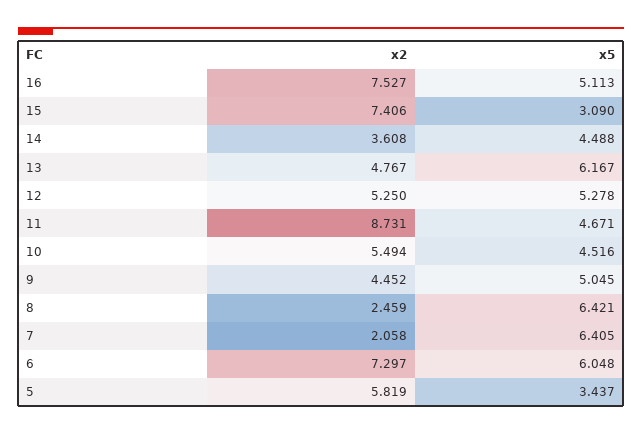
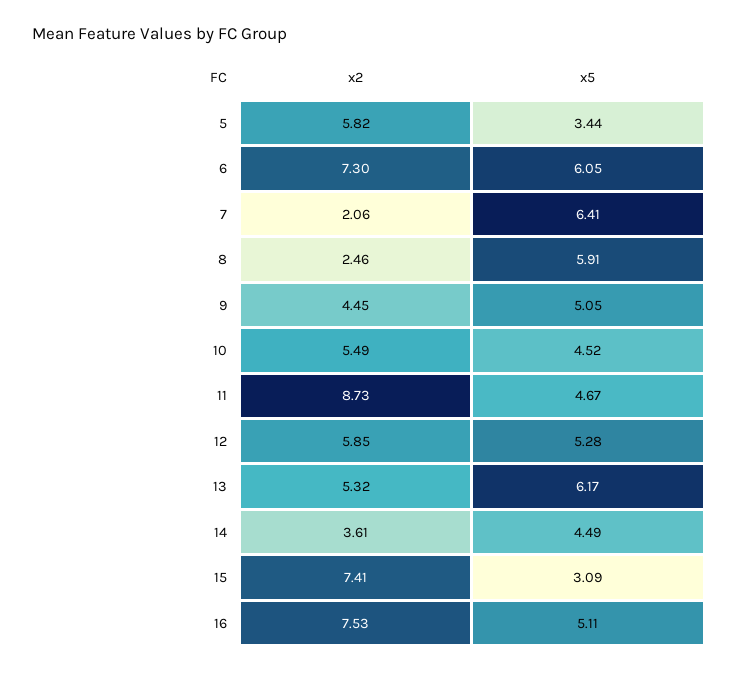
x2, 13: 4.767 -> 5.32
x2, 12: 5.25 -> 5.85
x5, 8: 6.421 -> 5.91

